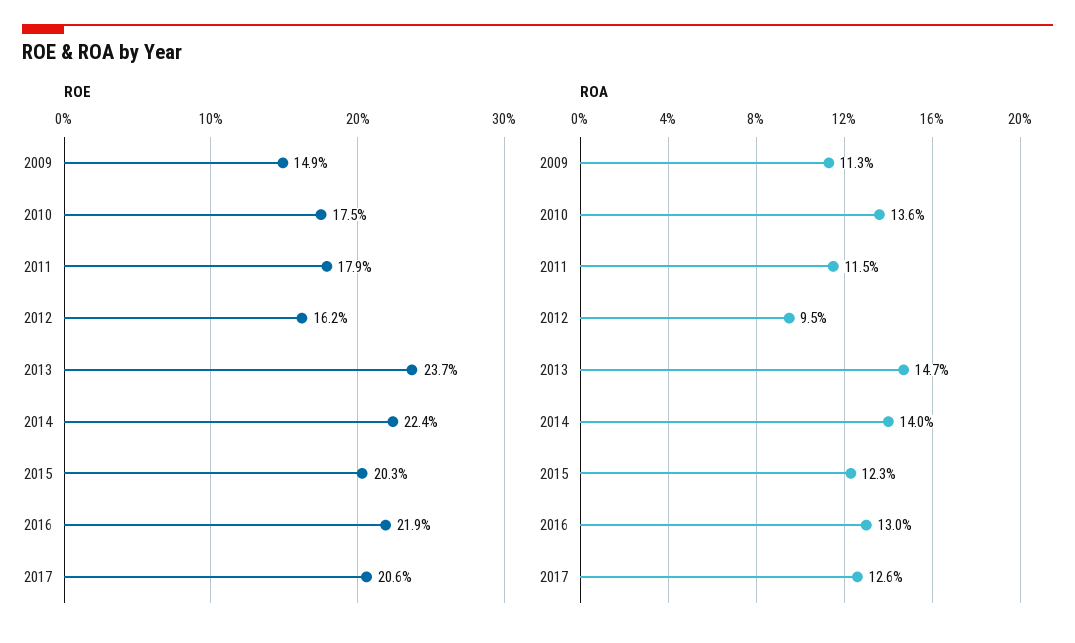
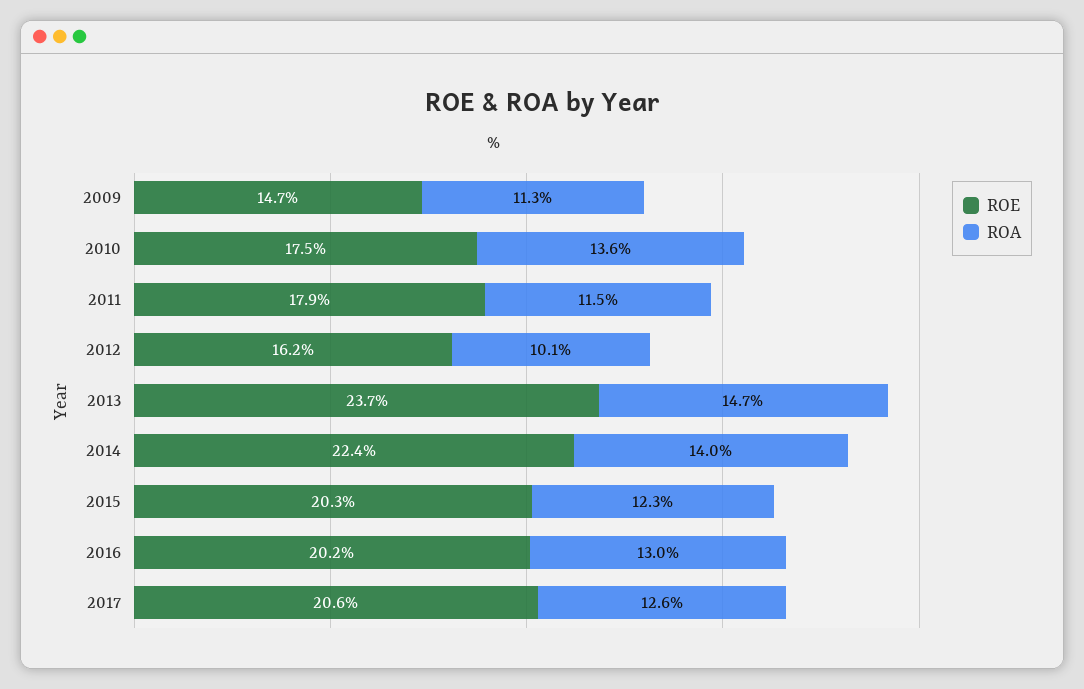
ROE, 2009: 14.9 -> 14.7
ROE, 2016: 21.9 -> 20.2
ROA, 2012: 9.5 -> 10.1

